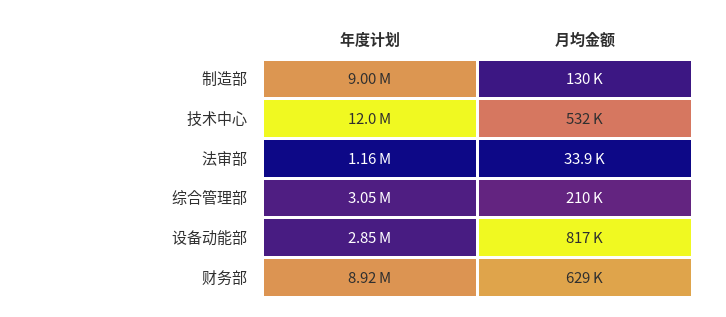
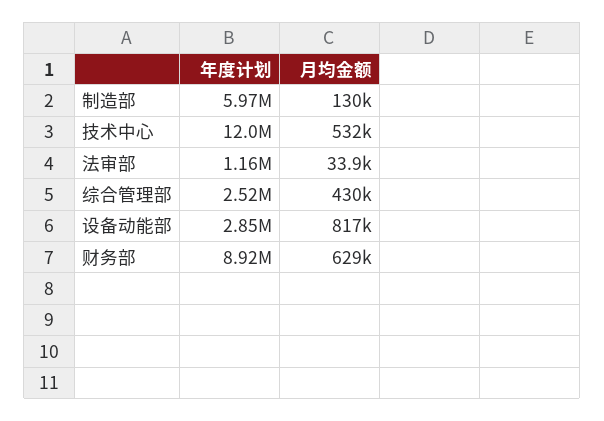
年度计划, 制造部: 9000000 -> 5970000
年度计划, 综合管理部: 3050000 -> 2520000
月均金额, 综合管理部: 210000 -> 430000

